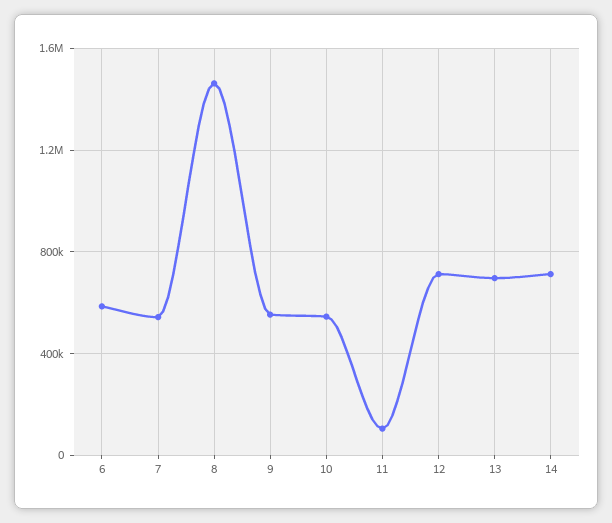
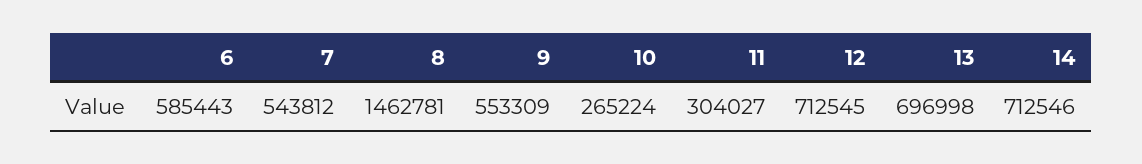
10: 550000 -> 265224
11: 100000 -> 304027

